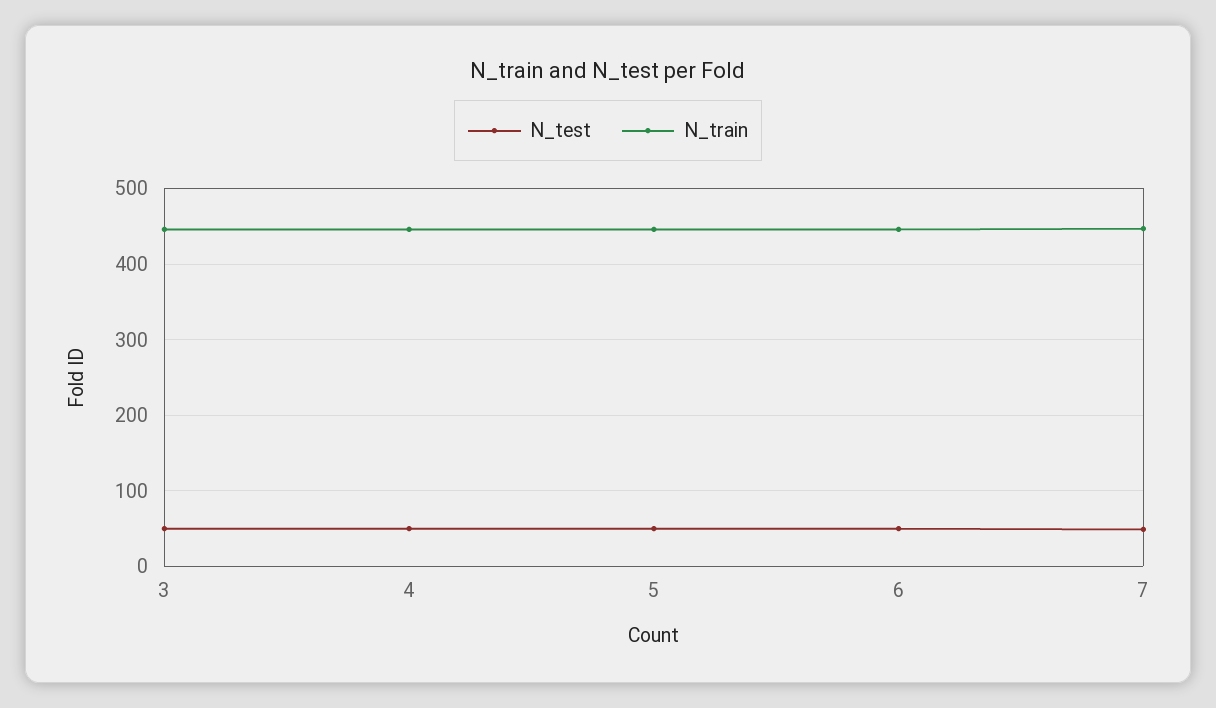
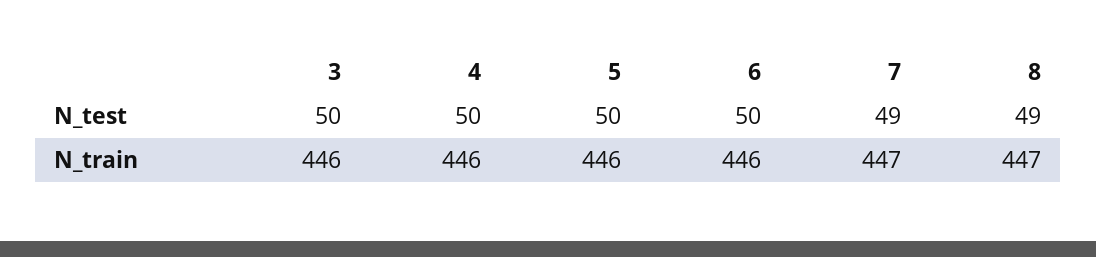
N_test, 8: none -> 49
N_train, 8: none -> 447

